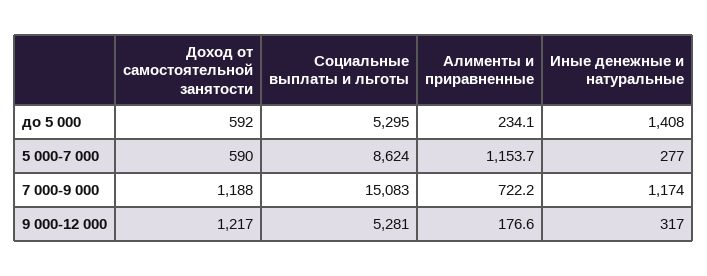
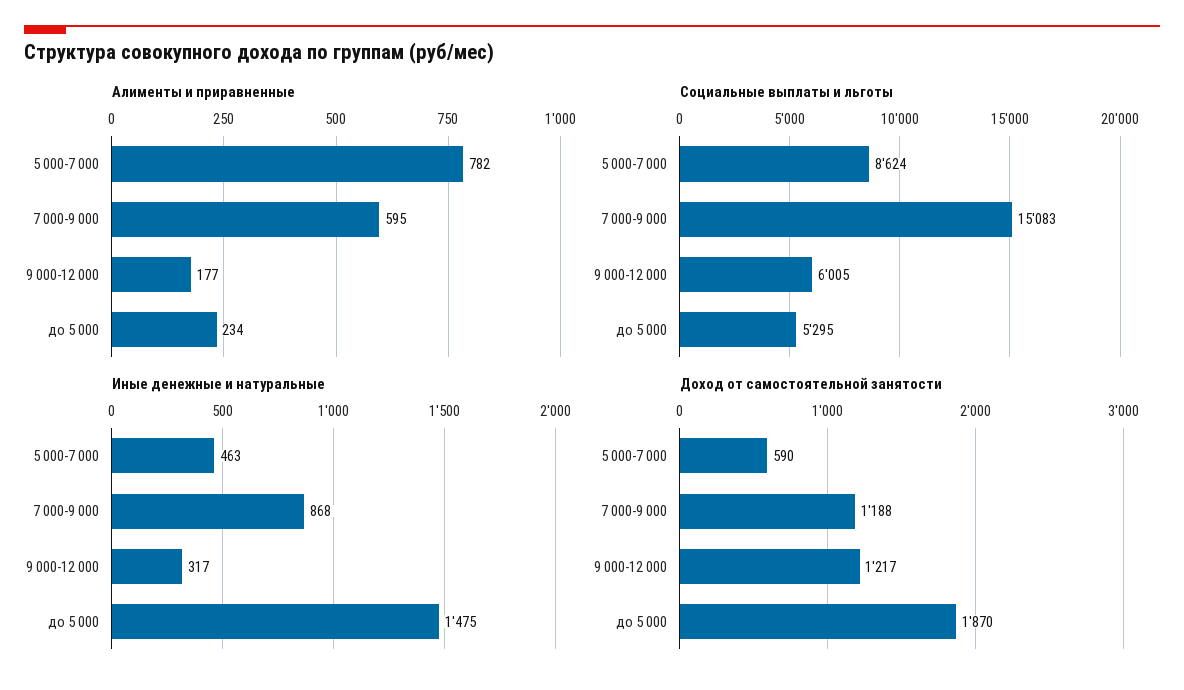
Доход от самостоятельной занятости, до 5 000: 592 -> 1870
Иные денежные и натуральные, до 5 000: 1408 -> 1475
Алименты и приравненные, 5 000-7 000: 1153.7 -> 782
Иные денежные и натуральные, 5 000-7 000: 277 -> 463
Алименты и приравненные, 7 000-9 000: 722.2 -> 595
Иные денежные и натуральные, 7 000-9 000: 1174 -> 868
Социальные выплаты и льготы, 9 000-12 000: 5281 -> 6005

